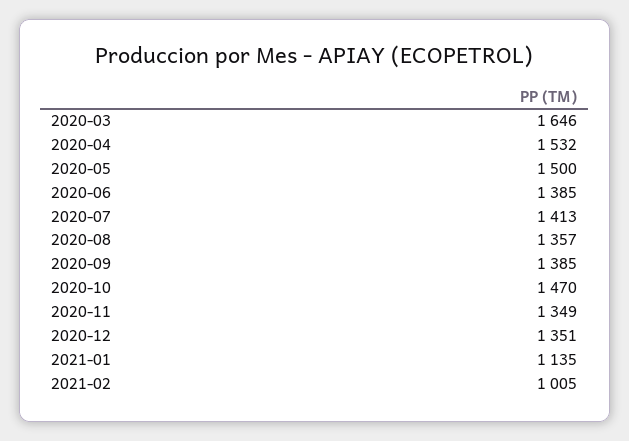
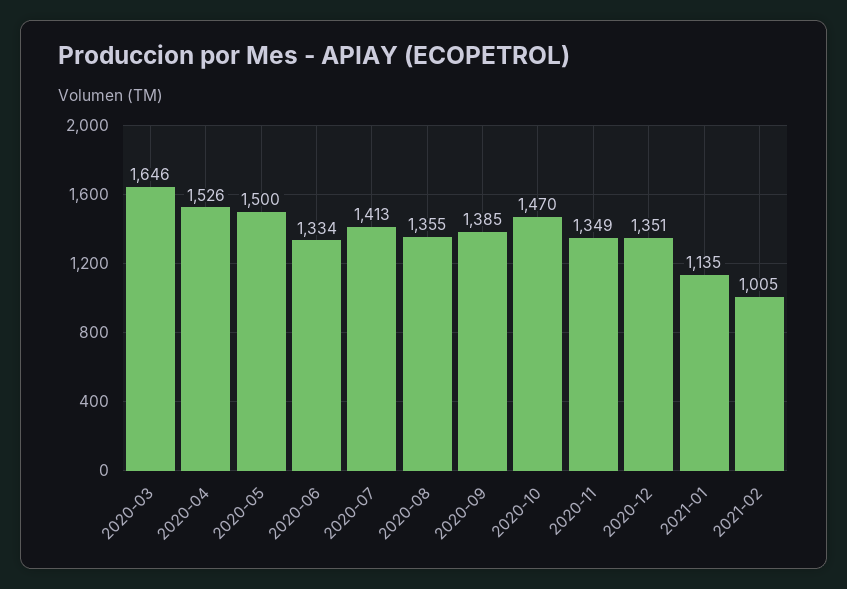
2020-04: 1532 -> 1526
2020-06: 1385 -> 1334
2020-08: 1357 -> 1355

